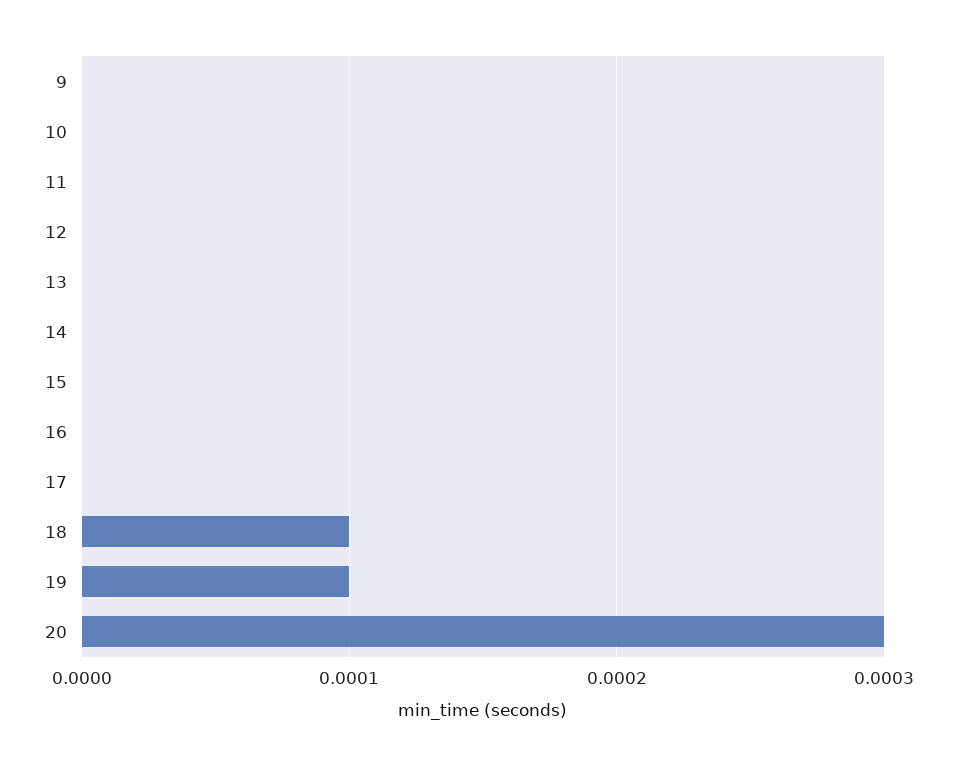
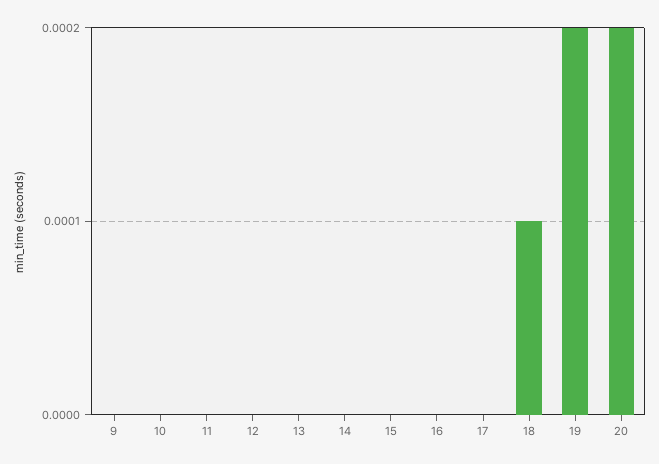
19: 0.0001 -> 0.0002
20: 0.0003 -> 0.0002

